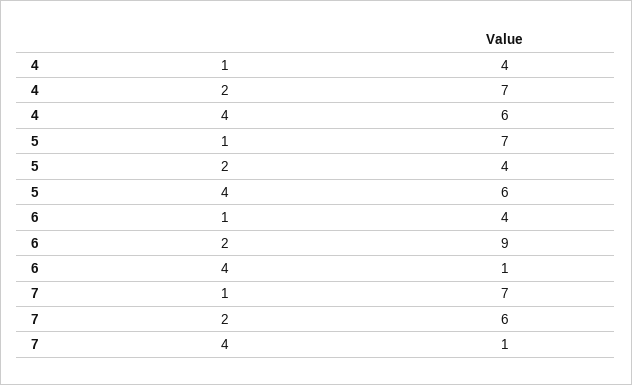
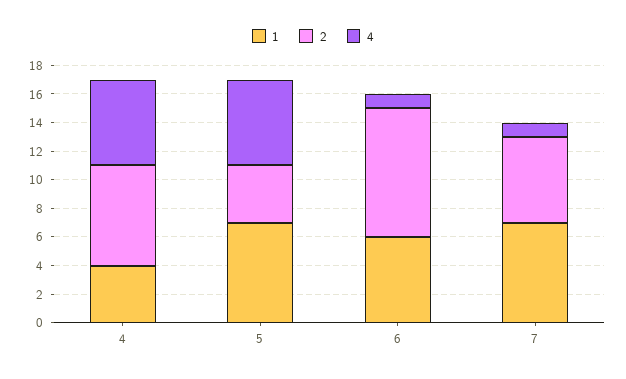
1, 6: 4 -> 6

